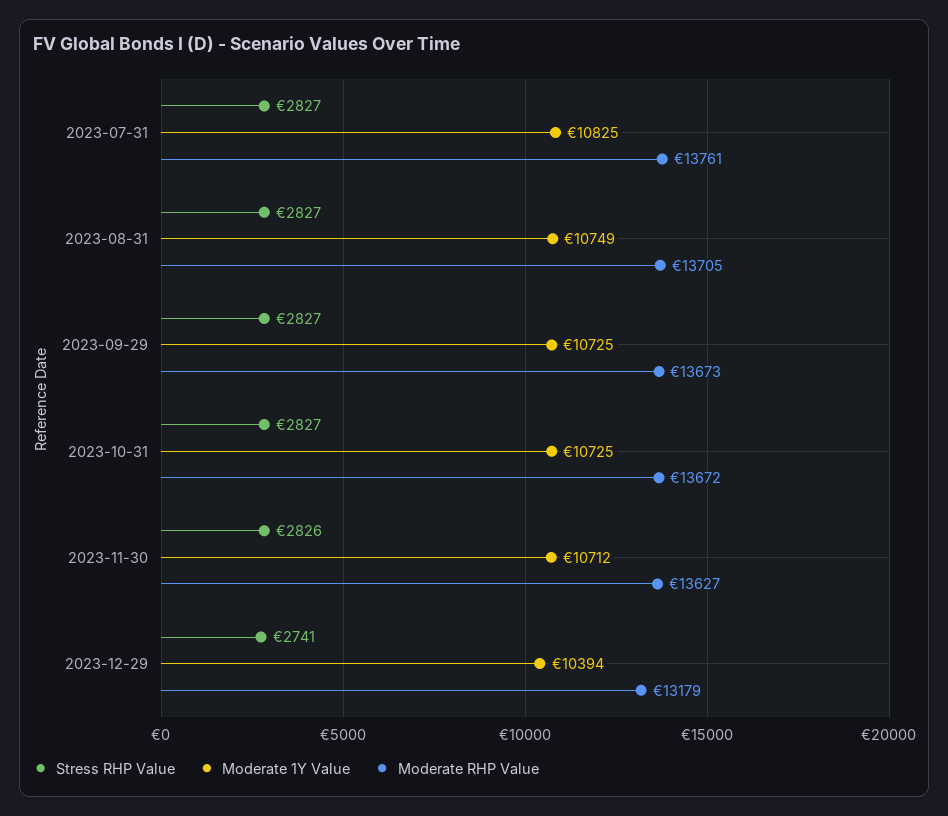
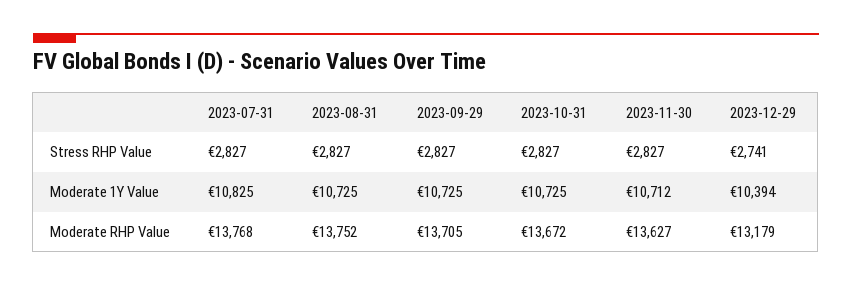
Moderate RHP Value, 2023-07-31: 13761 -> 13768
Moderate 1Y Value, 2023-08-31: 10749 -> 10725
Moderate RHP Value, 2023-08-31: 13705 -> 13752
Moderate RHP Value, 2023-09-29: 13673 -> 13705
Stress RHP Value, 2023-11-30: 2826 -> 2827

